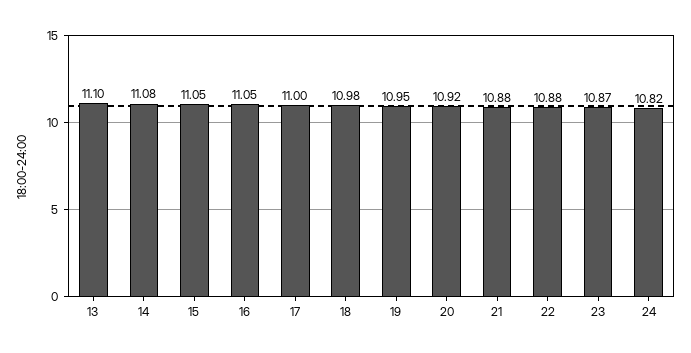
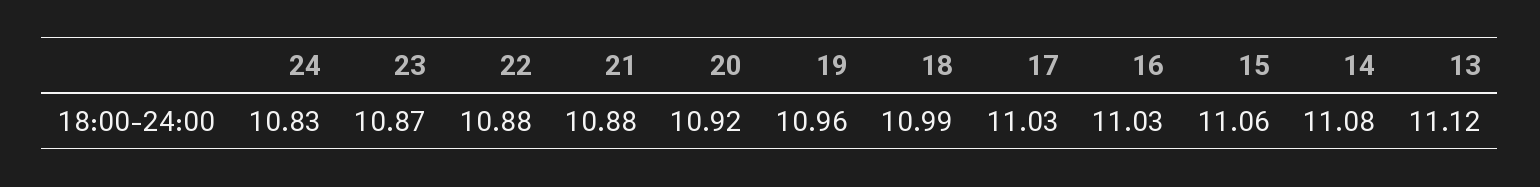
13: 11.1 -> 11.12
15: 11.05 -> 11.06
16: 11.05 -> 11.03
17: 11 -> 11.03
18: 10.98 -> 10.99
19: 10.95 -> 10.96
24: 10.82 -> 10.83

